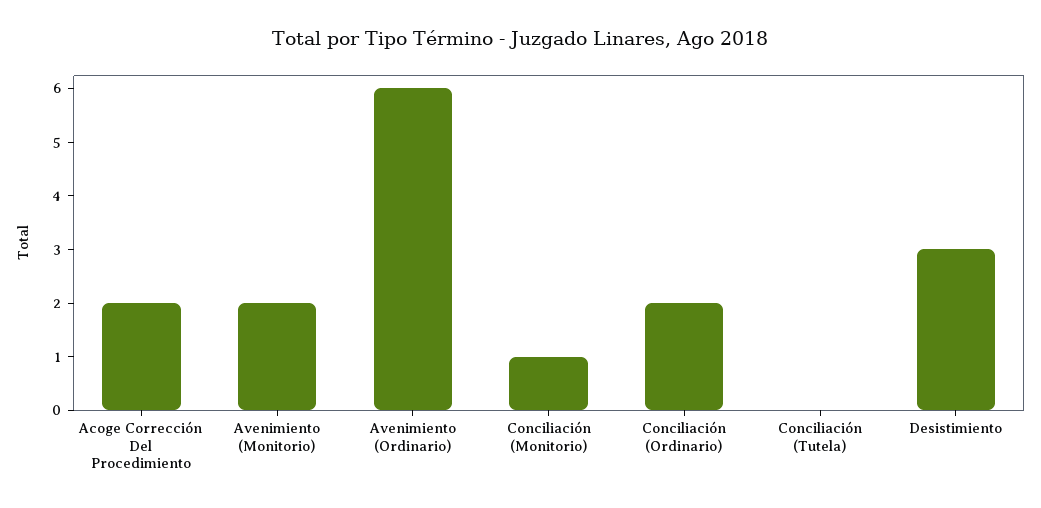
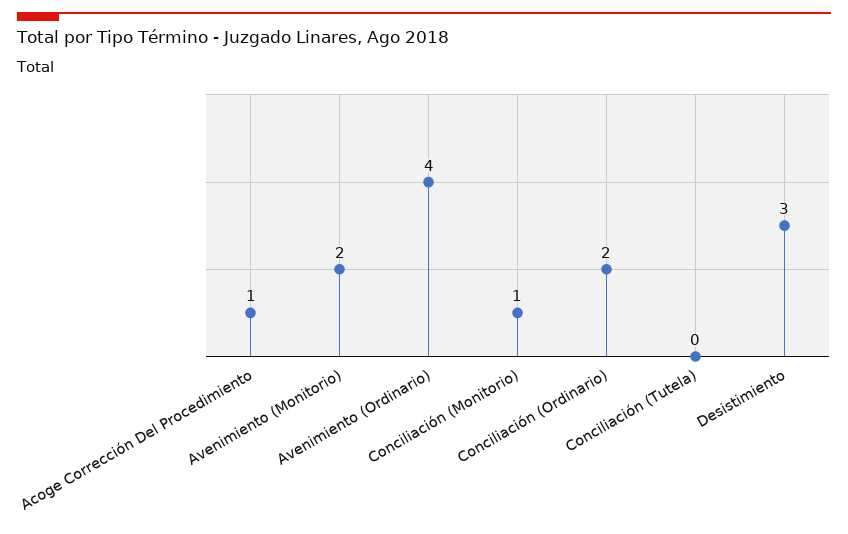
Acoge Corrección Del Procedimiento: 2 -> 1
Avenimiento (Ordinario): 6 -> 4

